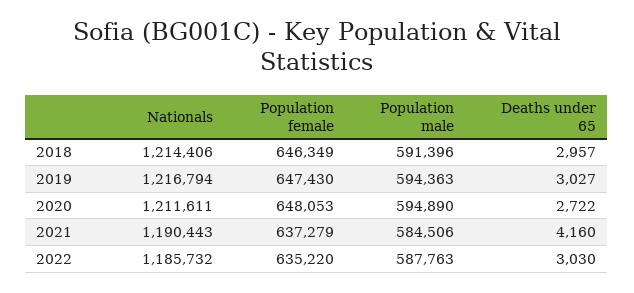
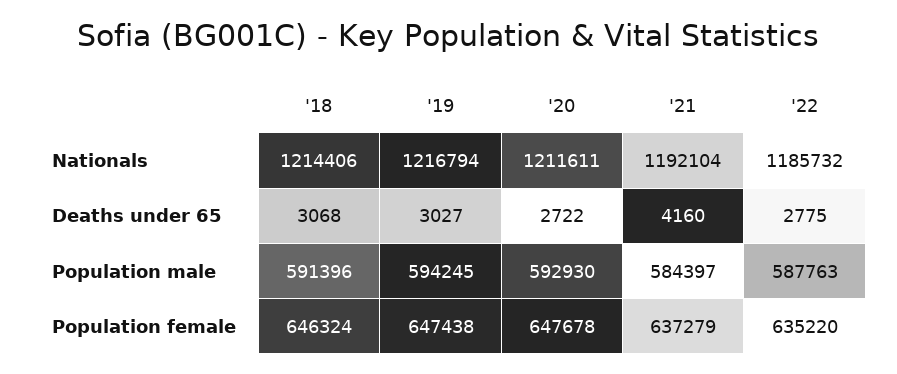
Population female, 2018: 646349 -> 646324
Deaths under 65, 2018: 2957 -> 3068
Population female, 2019: 647430 -> 647438
Population male, 2019: 594363 -> 594245
Population female, 2020: 648053 -> 647678
Population male, 2020: 594890 -> 592930
Nationals, 2021: 1190443 -> 1192104
Population male, 2021: 584506 -> 584397
Deaths under 65, 2022: 3030 -> 2775

